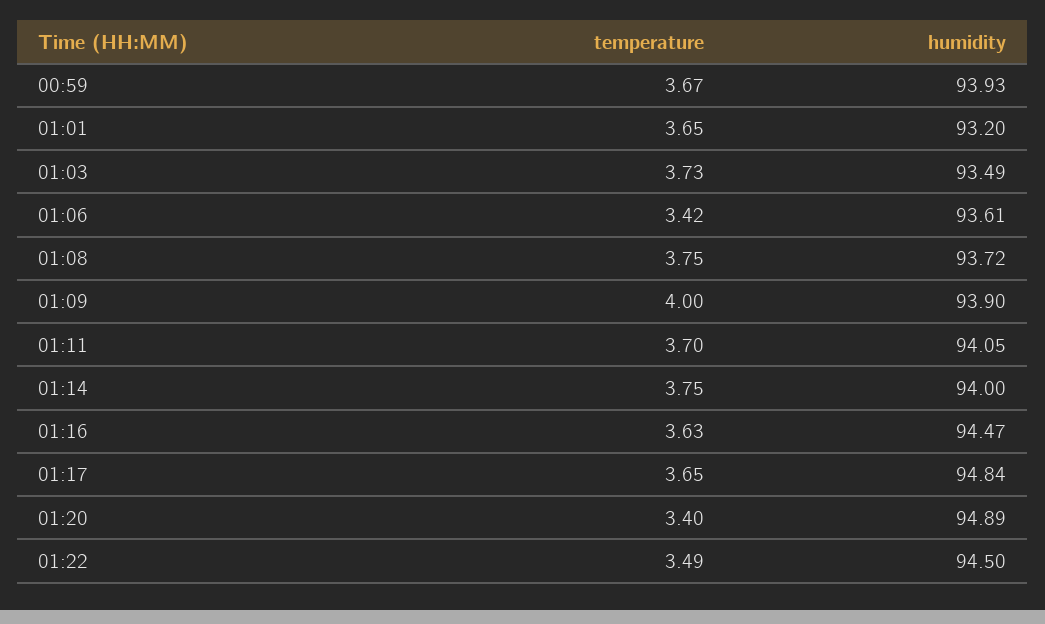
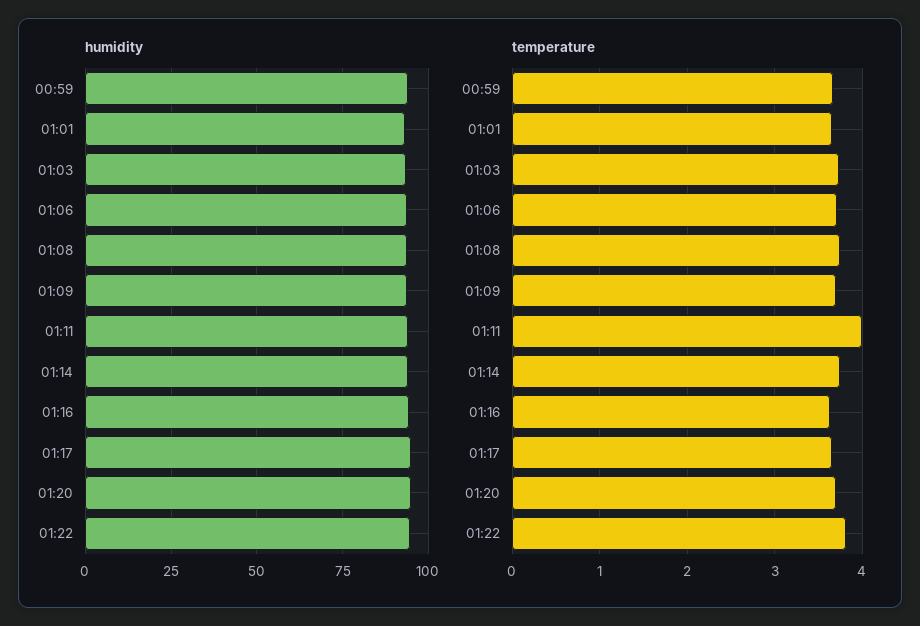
temperature, 01:06: 3.42 -> 3.7
temperature, 01:09: 4 -> 3.7
temperature, 01:11: 3.7 -> 4
temperature, 01:20: 3.4 -> 3.7
temperature, 01:22: 3.49 -> 3.8

